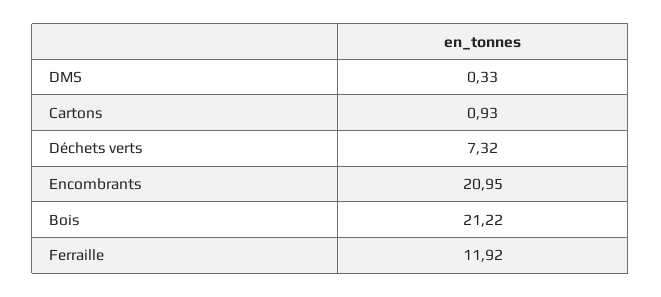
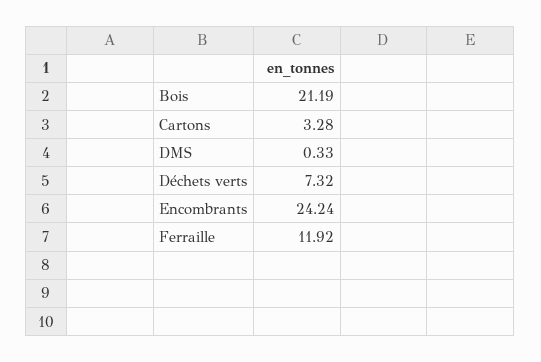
Cartons: 0.93 -> 3.28
Encombrants: 20.95 -> 24.24
Bois: 21.22 -> 21.19

